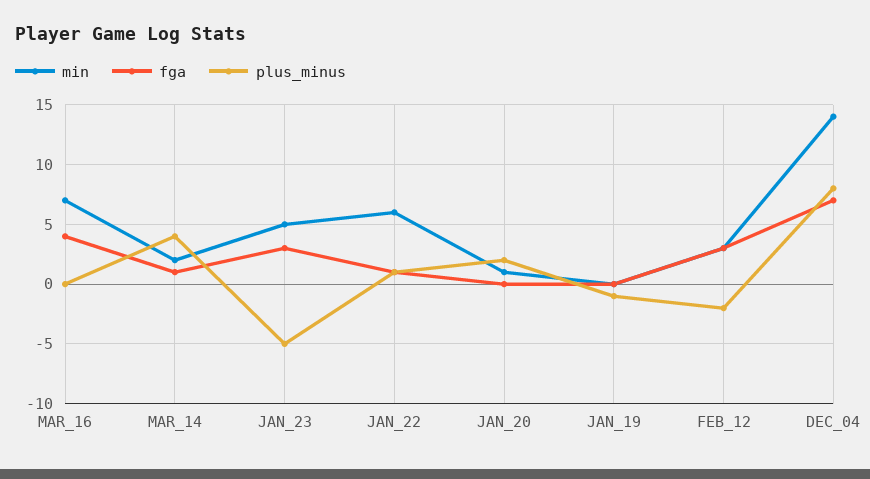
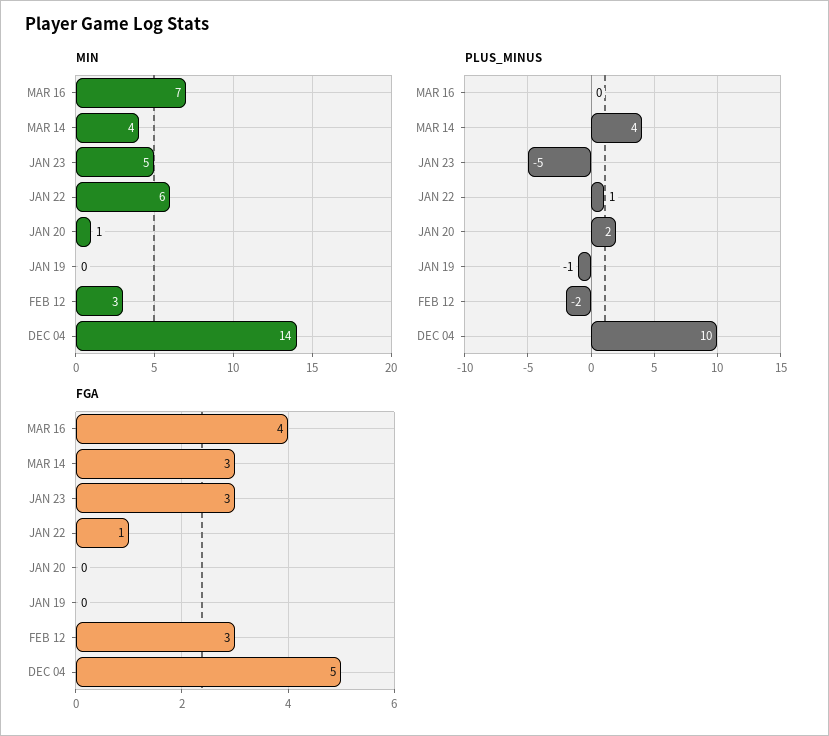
min, MAR_14: 2 -> 4
fga, MAR_14: 1 -> 3
fga, DEC_04: 7 -> 5
plus_minus, DEC_04: 8 -> 10

